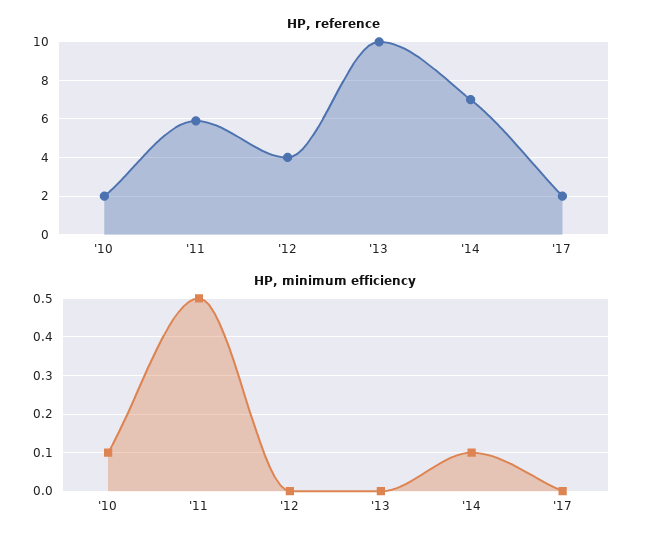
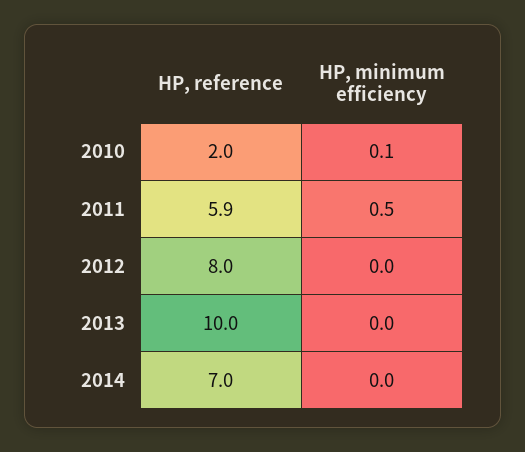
HP, reference, '12: 4 -> 8
HP, reference, '17: 2 -> none
HP, minimum efficiency, '14: 0.1 -> 0
HP, minimum efficiency, '17: 0 -> none

